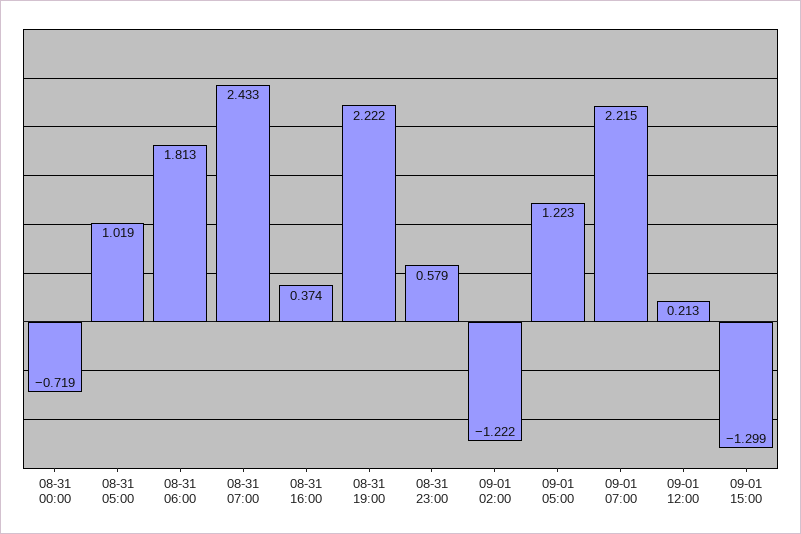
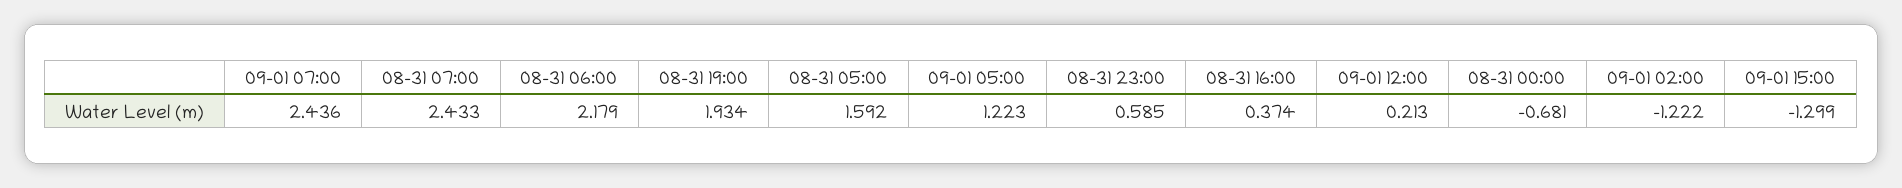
08-31 00:00: -0.719 -> -0.681
08-31 05:00: 1.019 -> 1.592
08-31 06:00: 1.813 -> 2.179
08-31 19:00: 2.222 -> 1.934
08-31 23:00: 0.579 -> 0.585
09-01 07:00: 2.215 -> 2.436

